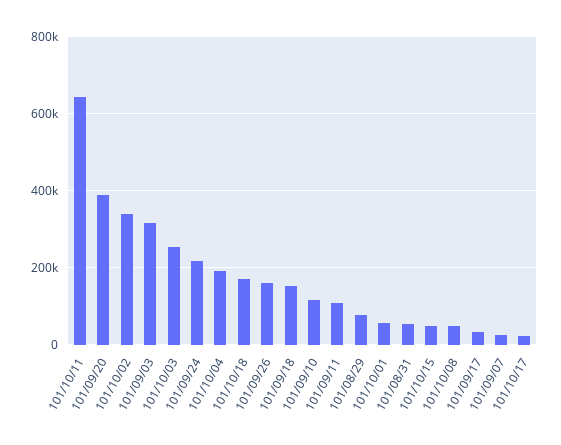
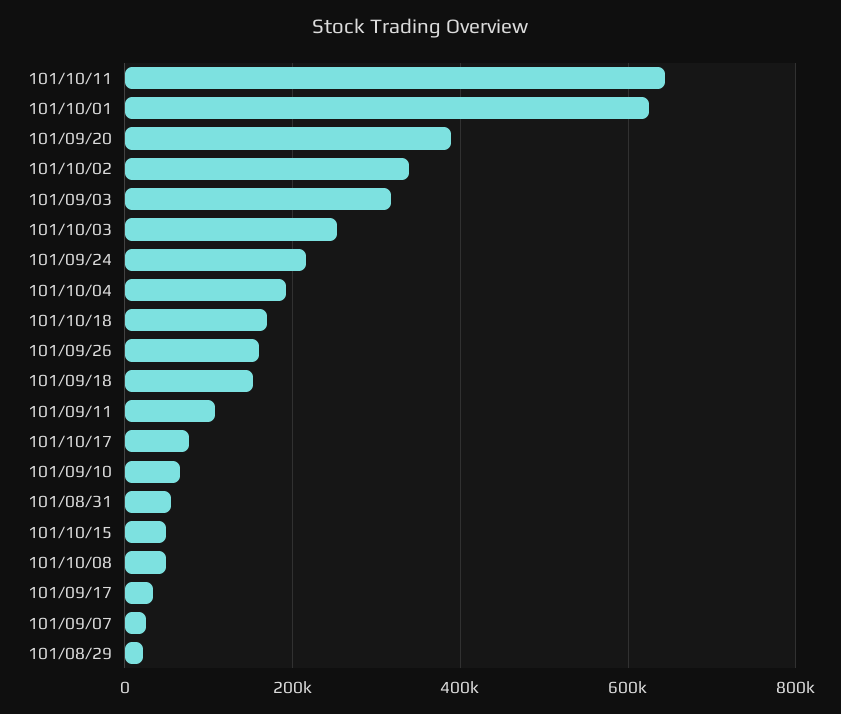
101/09/10: 120000 -> 60000
101/08/29: 80000 -> 20000
101/10/01: 60000 -> 620000
101/10/17: 20000 -> 80000

